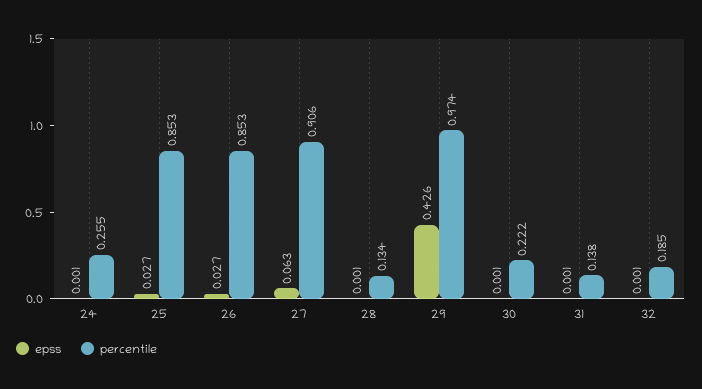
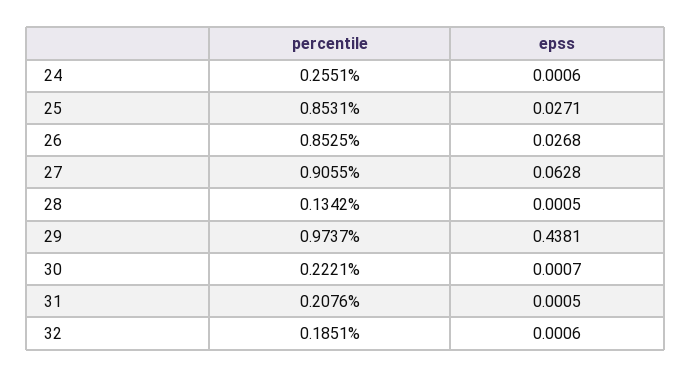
epss, 29: 0.426 -> 0.4381
percentile, 31: 0.138 -> 0.2076

